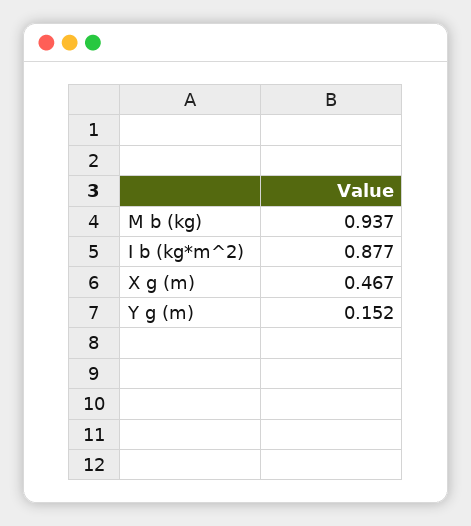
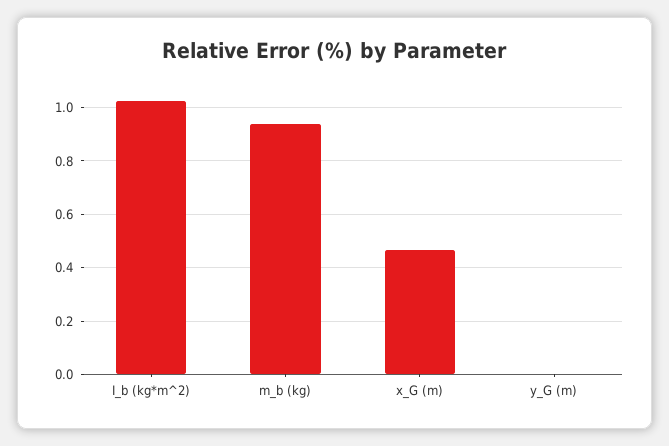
I b (kg*m^2): 0.877 -> 1.025
Y g (m): 0.152 -> 0

